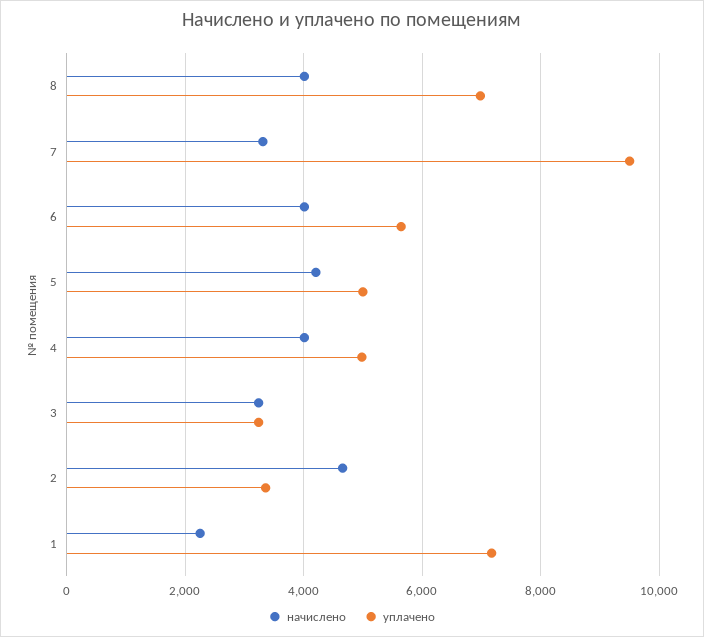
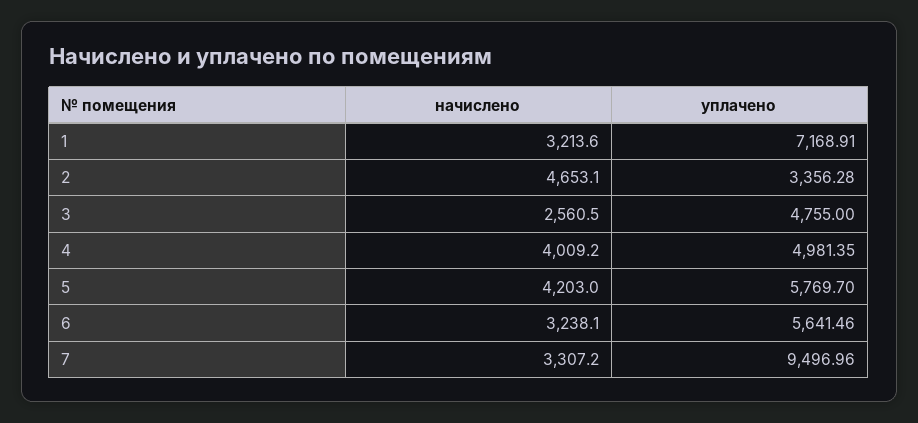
начислено, 8: 4000 -> none
уплачено, 8: 7000 -> none
начислено, 6: 4000 -> 3238.1
уплачено, 5: 5000 -> 5769.7
начислено, 3: 3200 -> 2560.5
уплачено, 3: 3200 -> 4755
начислено, 1: 2200 -> 3213.6

